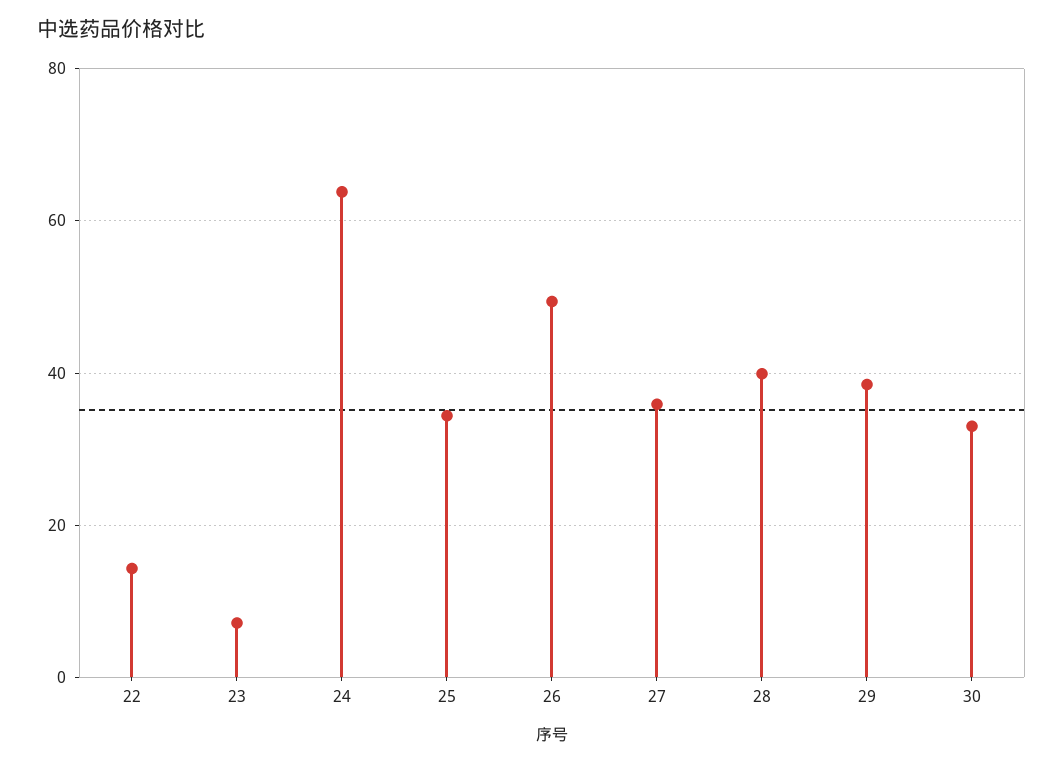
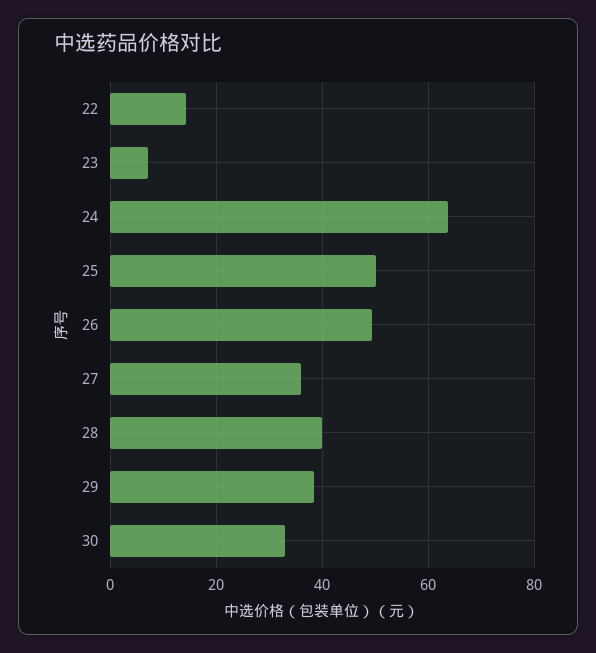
25: 34 -> 50

